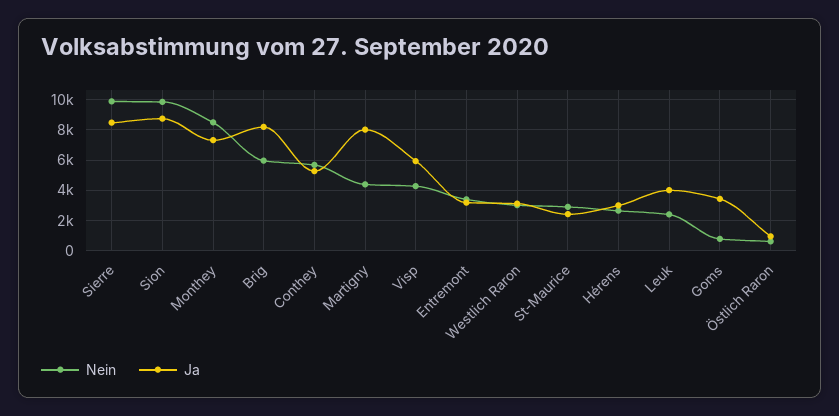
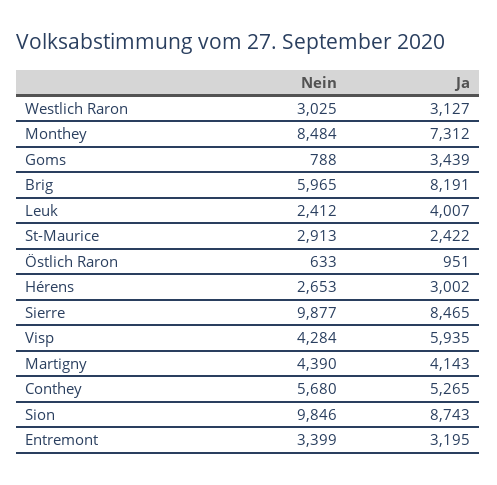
Ja, Martigny: 8000 -> 4143

